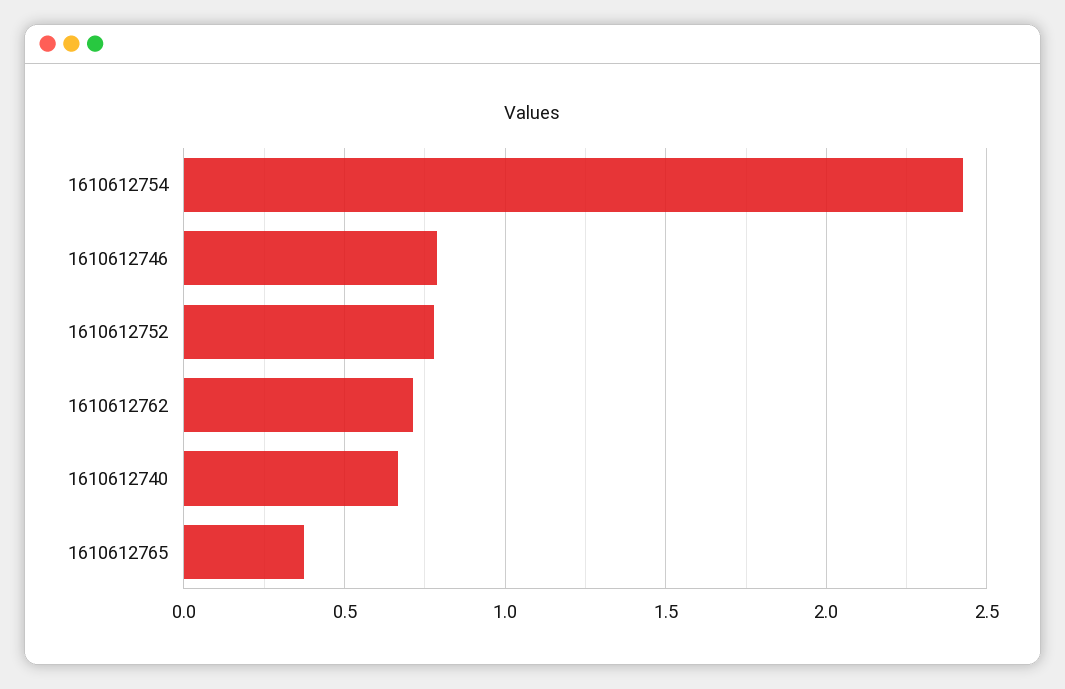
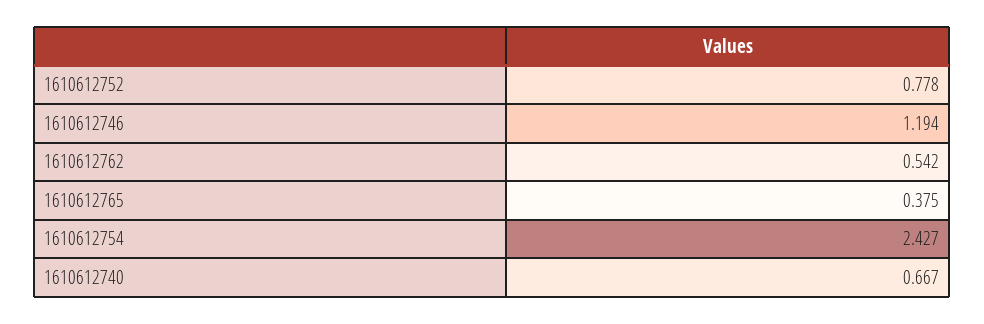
1610612746: 0.8 -> 1.194
1610612762: 0.7 -> 0.542

